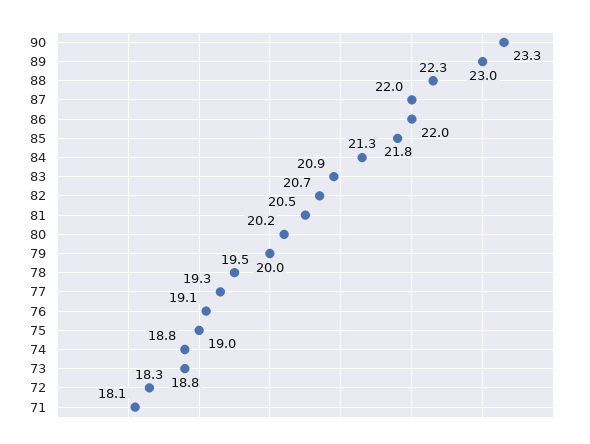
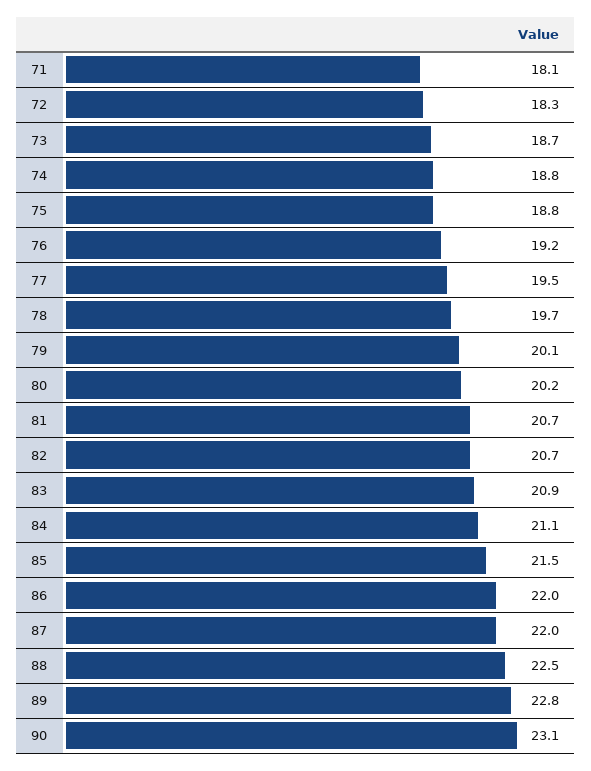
90: 23.3 -> 23.1
89: 23 -> 22.8
88: 22.3 -> 22.5
85: 21.8 -> 21.5
84: 21.3 -> 21.1
81: 20.5 -> 20.7
79: 20 -> 20.1
78: 19.5 -> 19.7
77: 19.3 -> 19.5
76: 19.1 -> 19.2
75: 19 -> 18.8
73: 18.8 -> 18.7

